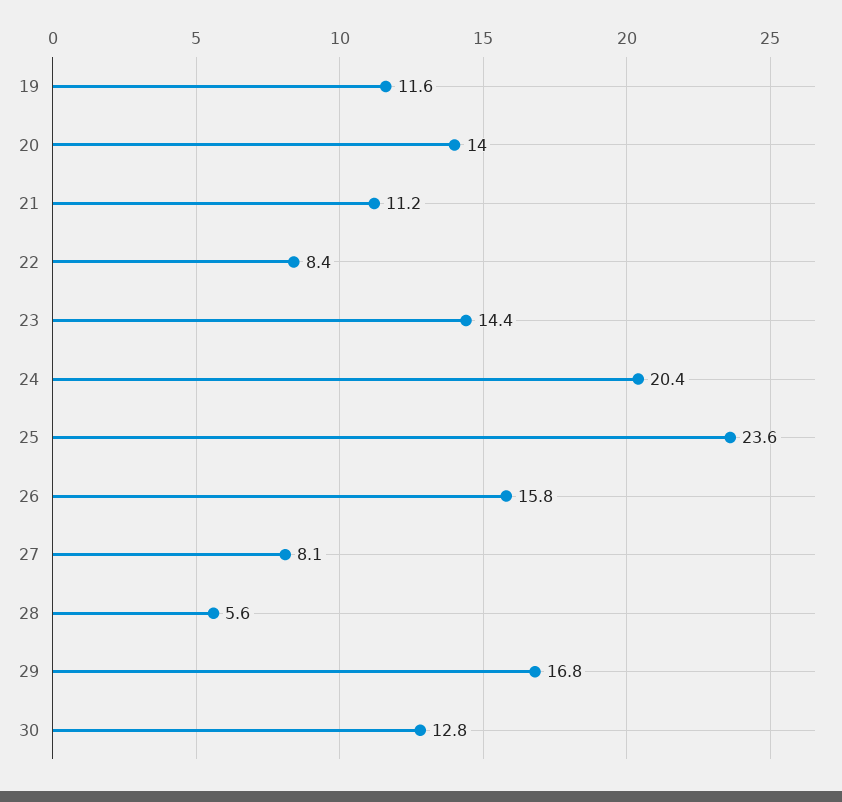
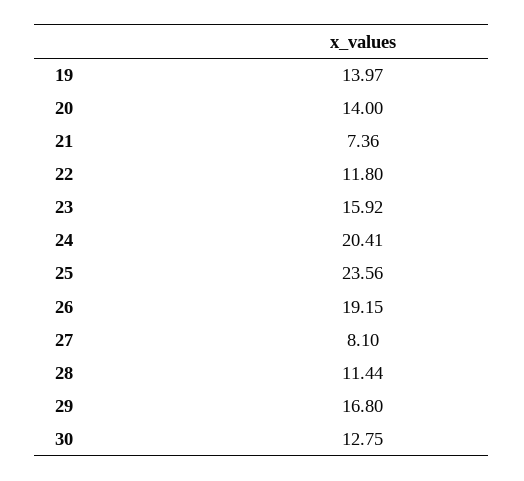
19: 11.6 -> 13.97
21: 11.2 -> 7.36
22: 8.4 -> 11.8
23: 14.4 -> 15.92
26: 15.8 -> 19.15
28: 5.6 -> 11.44

